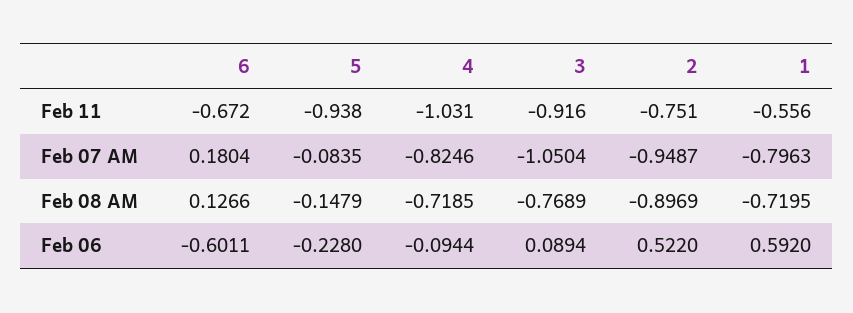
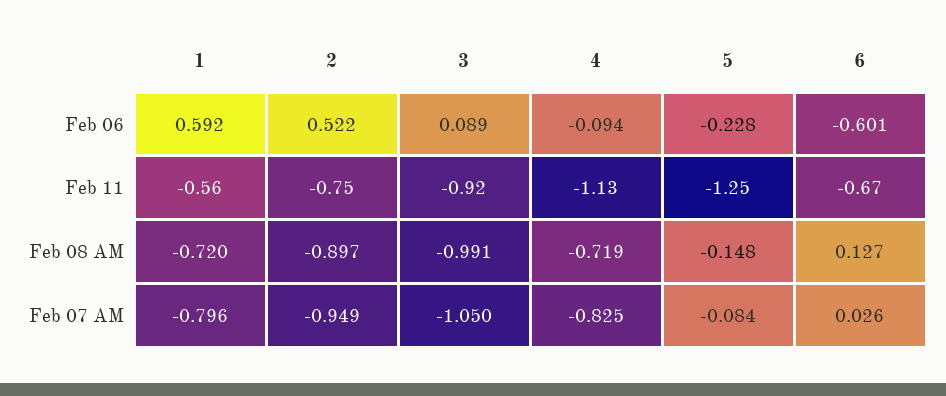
5, Feb 11: -0.938 -> -1.25
4, Feb 11: -1.031 -> -1.13
6, Feb 07 AM: 0.1804 -> 0.026
3, Feb 08 AM: -0.7689 -> -0.991

